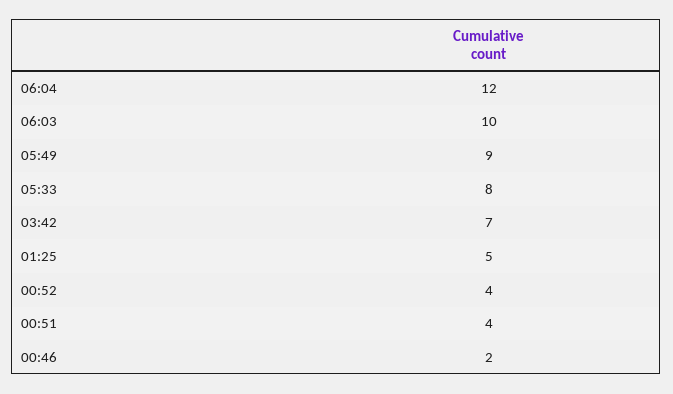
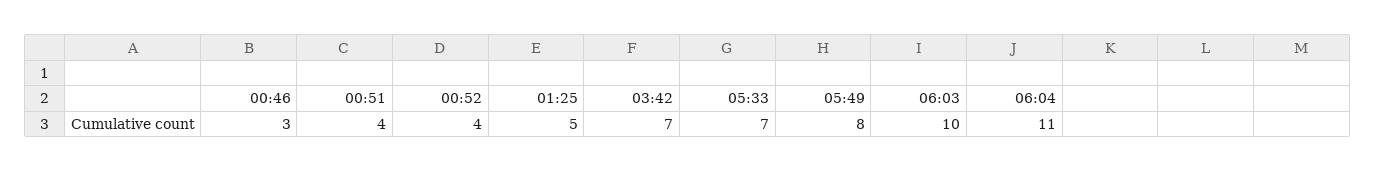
06:04: 12 -> 11
05:49: 9 -> 8
05:33: 8 -> 7
00:46: 2 -> 3

